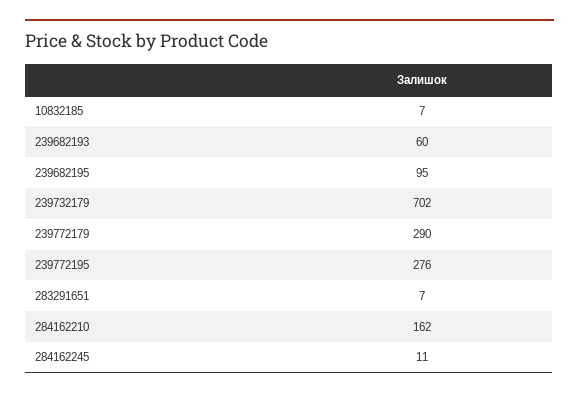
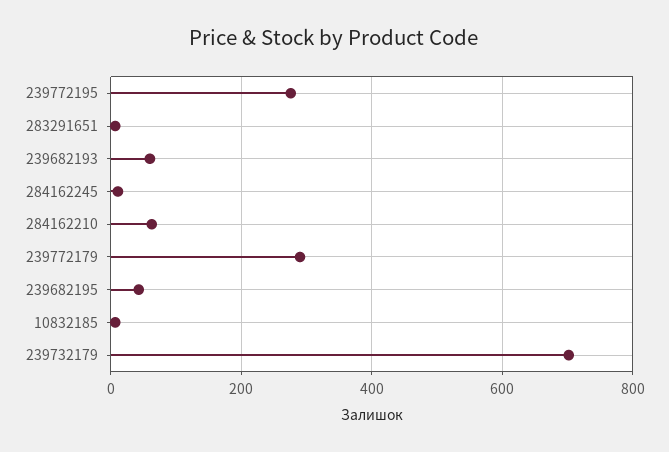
239682195: 95 -> 40
284162210: 162 -> 60

